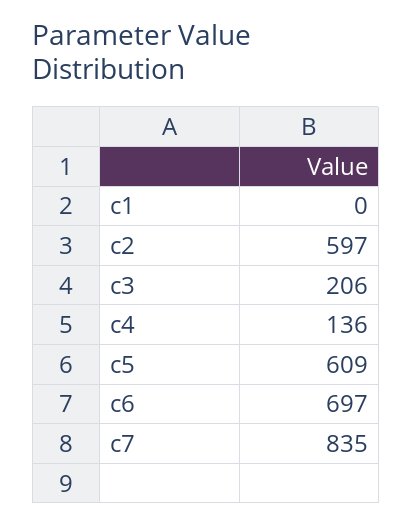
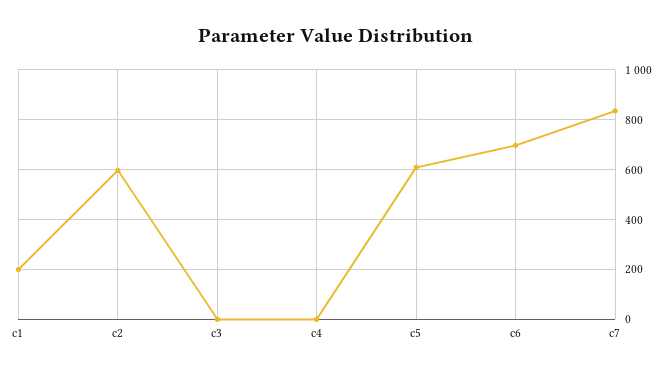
c1: 0 -> 200
c3: 206 -> 0
c4: 136 -> 0

